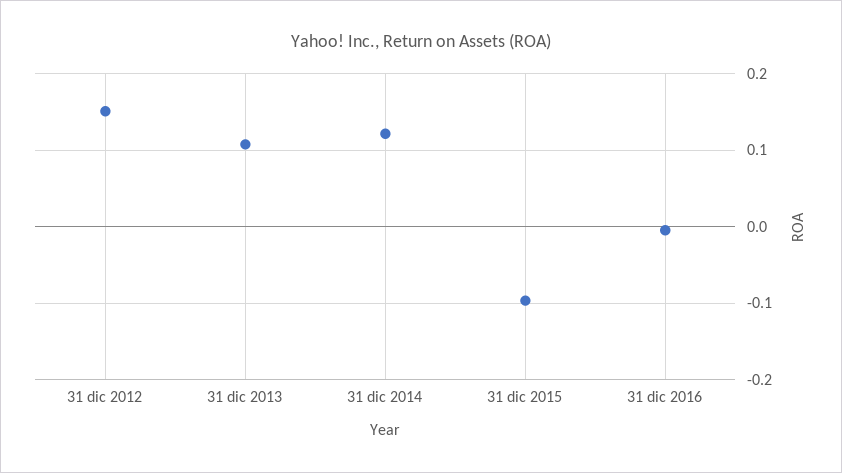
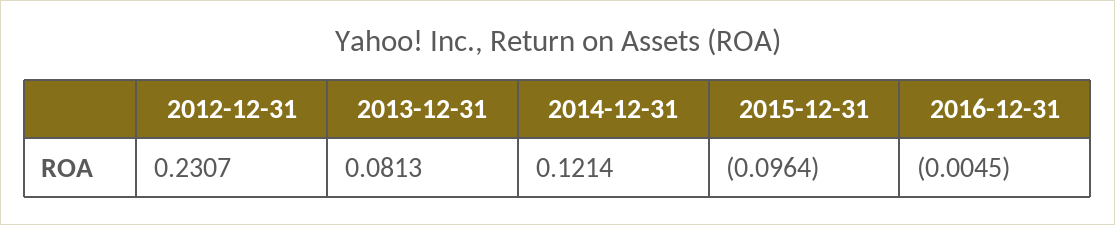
31 dic 2012: 0.15 -> 0.2307
31 dic 2013: 0.11 -> 0.0813

